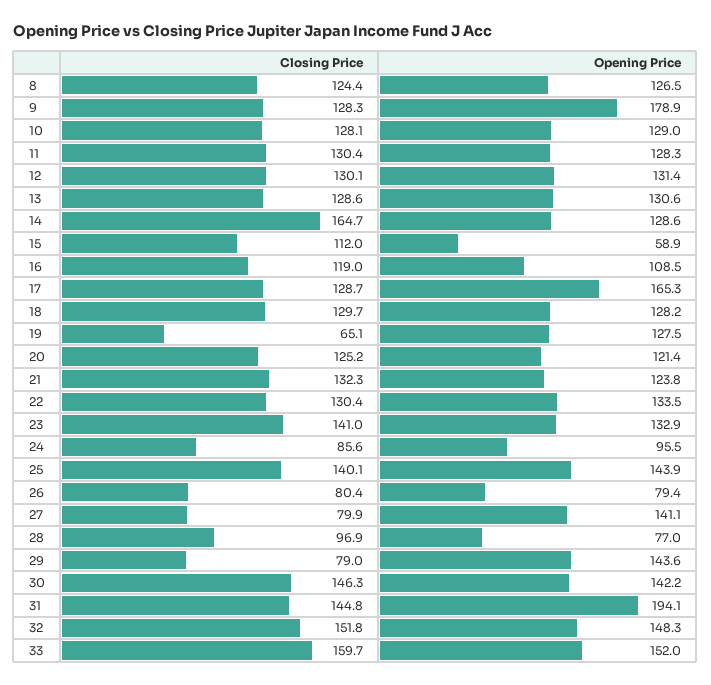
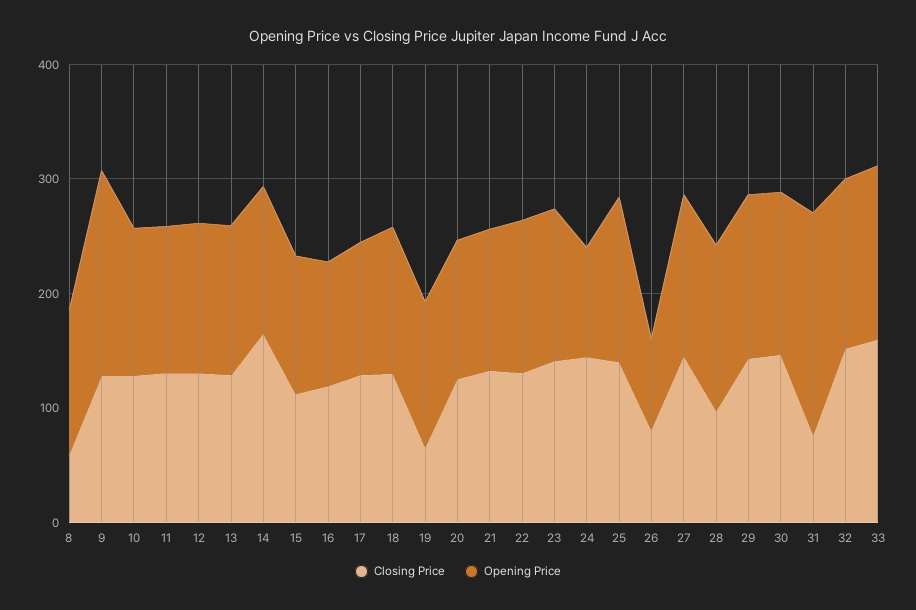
Closing Price, 8: 124.4 -> 60
Opening Price, 15: 58.9 -> 120
Opening Price, 17: 165.3 -> 120
Closing Price, 24: 85.6 -> 140
Closing Price, 27: 79.9 -> 140
Opening Price, 28: 77 -> 140
Closing Price, 29: 79 -> 140
Closing Price, 31: 144.8 -> 80

